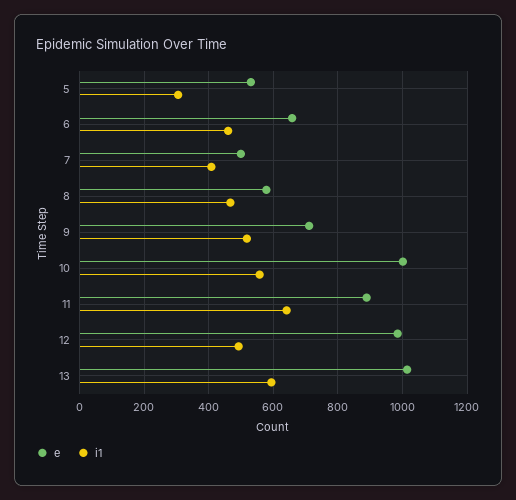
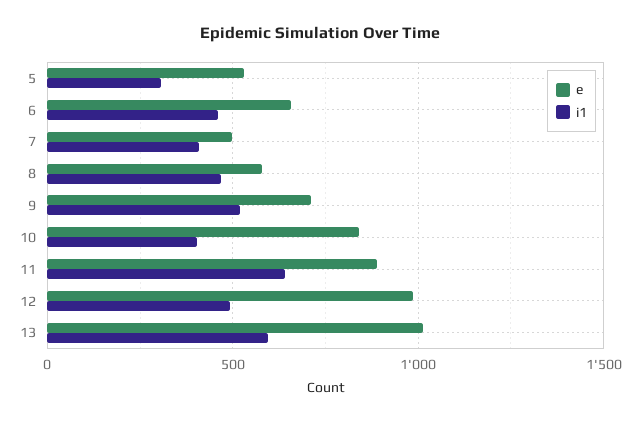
e, 10: 1000 -> 850
i1, 10: 560 -> 400

